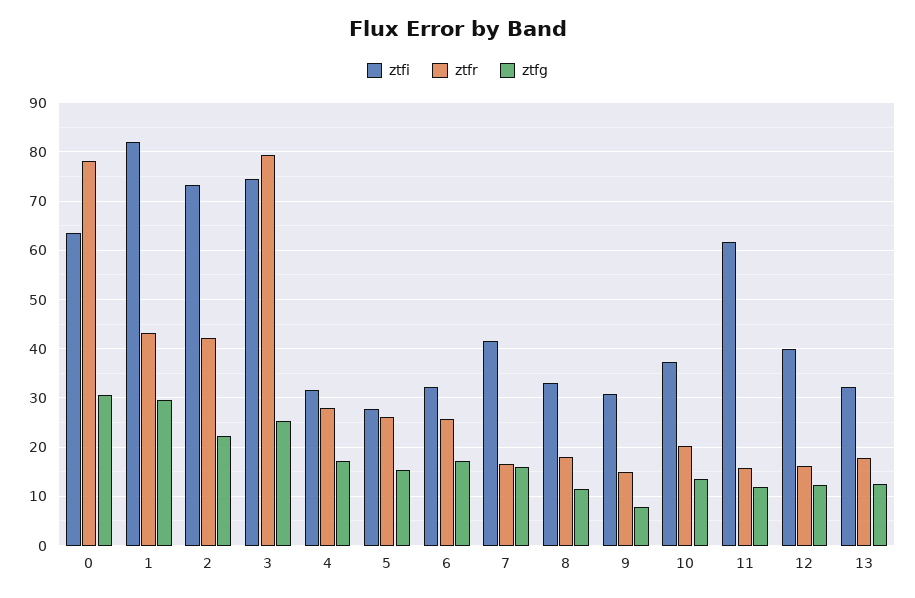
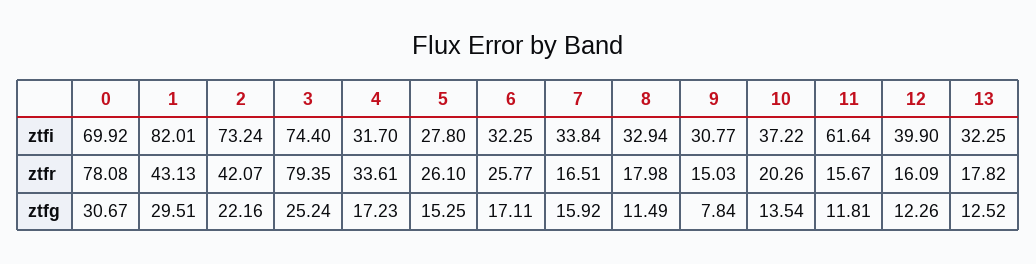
ztfi, 0: 64 -> 69.92
ztfr, 4: 28 -> 33.61
ztfi, 7: 42 -> 33.84

